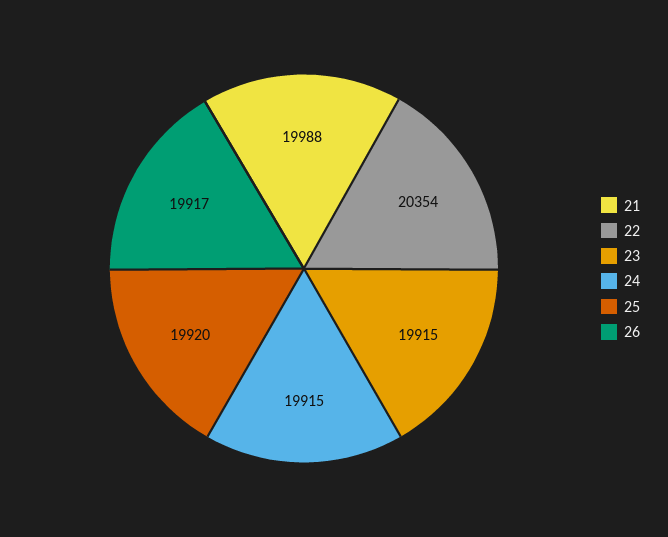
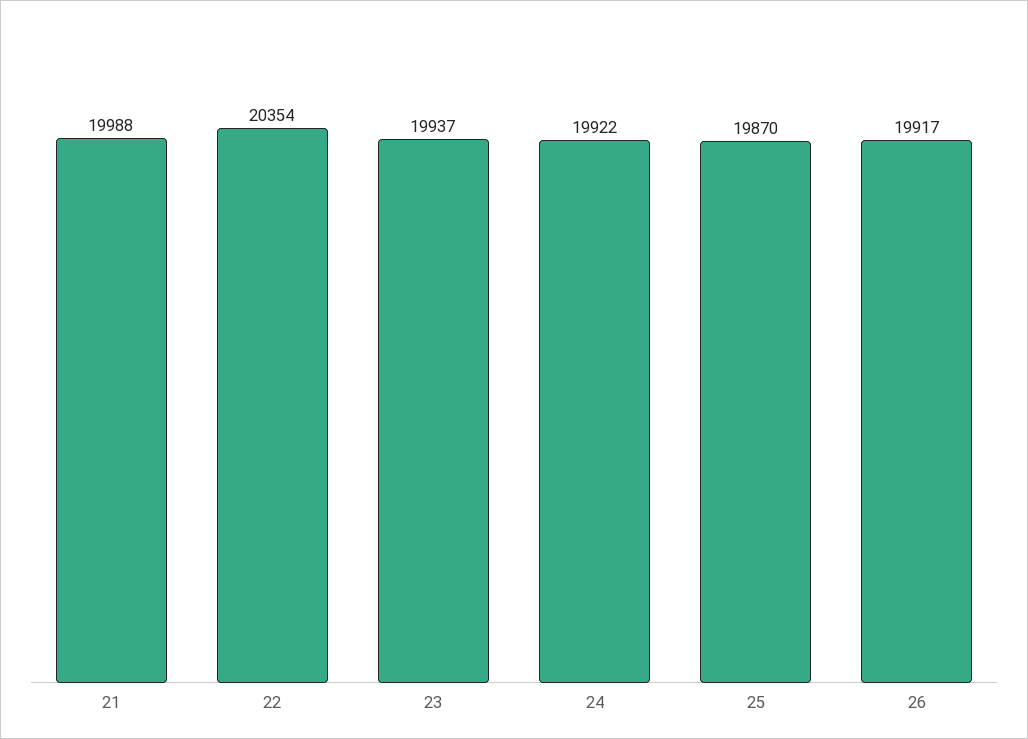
23: 19915 -> 19937
24: 19915 -> 19922
25: 19920 -> 19870

